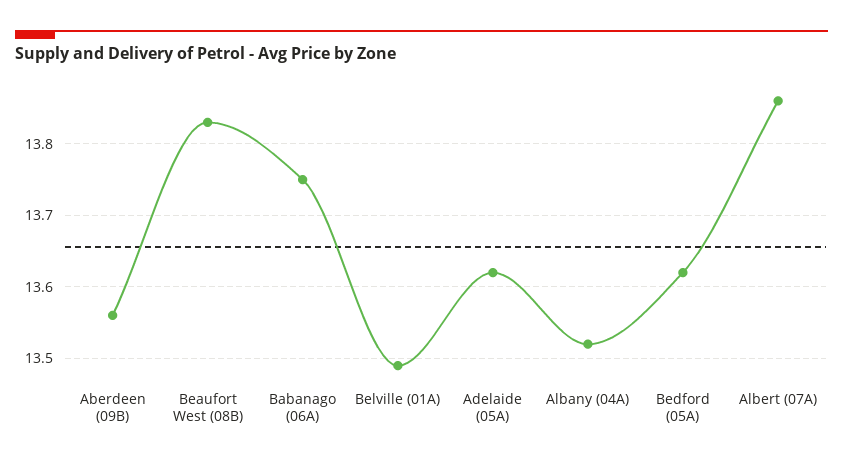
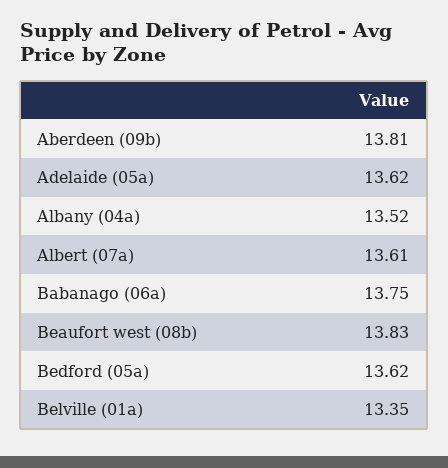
Aberdeen (09B): 13.56 -> 13.81
Belville (01A): 13.49 -> 13.35
Albert (07A): 13.86 -> 13.61

